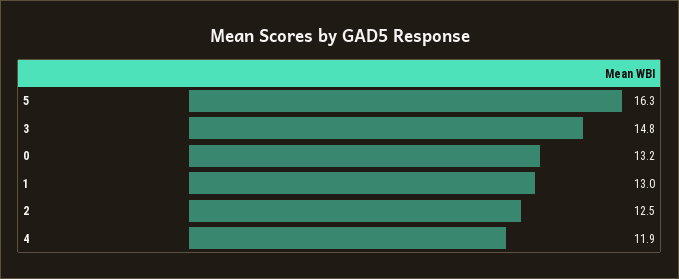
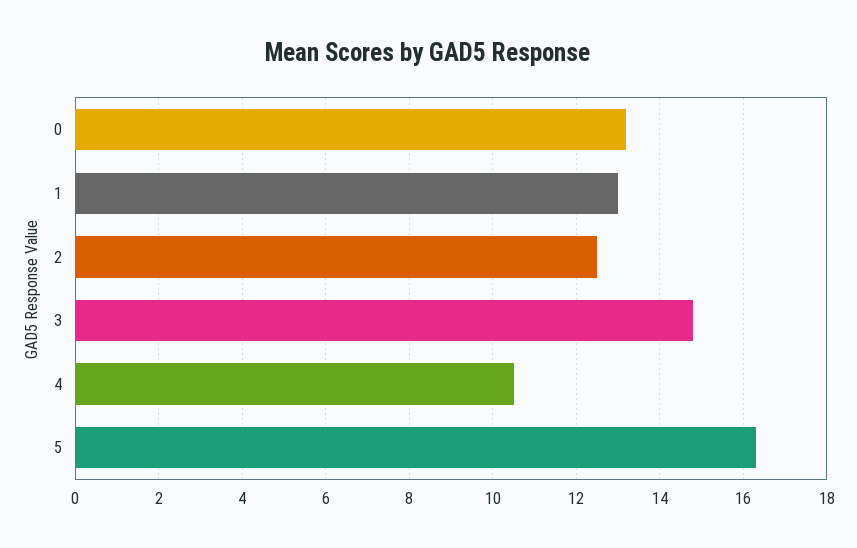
4: 11.9 -> 10.5

